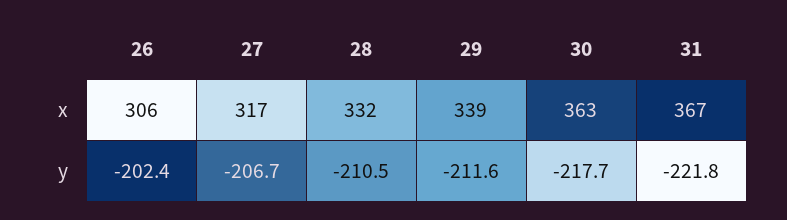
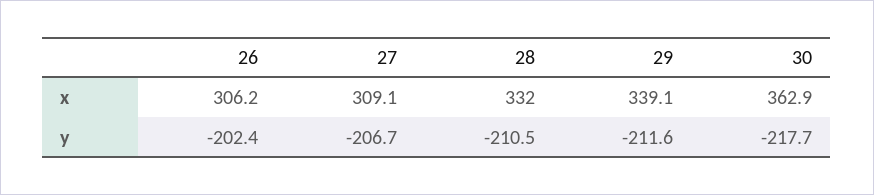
27, x: 317 -> 309.1
31, x: 367 -> none
31, y: -221.8 -> none

